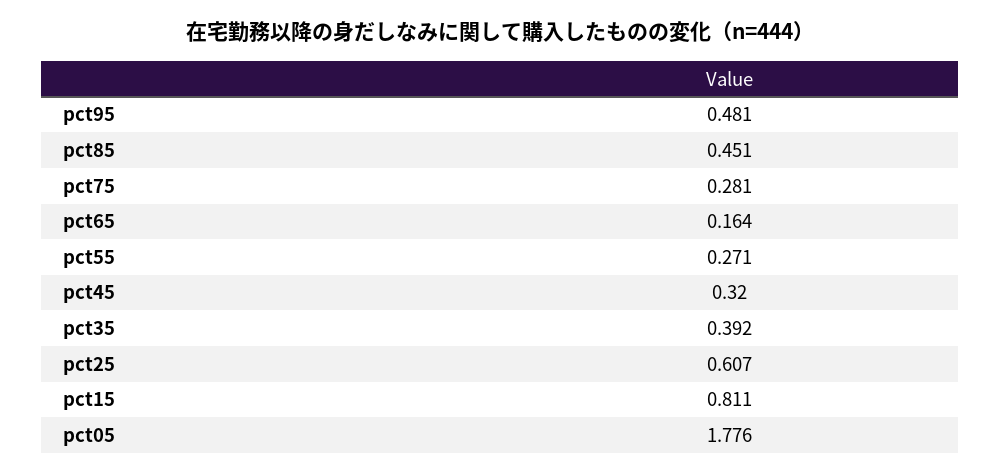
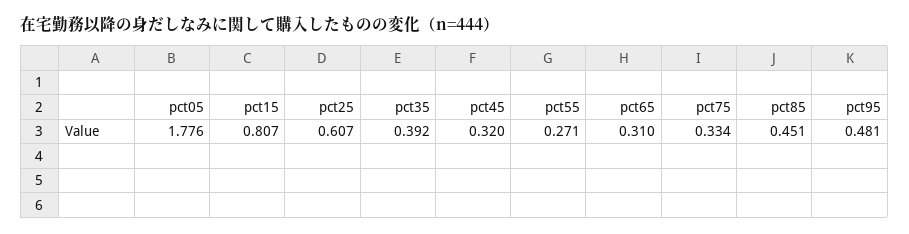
pct75: 0.281 -> 0.334
pct65: 0.164 -> 0.31
pct15: 0.811 -> 0.807

